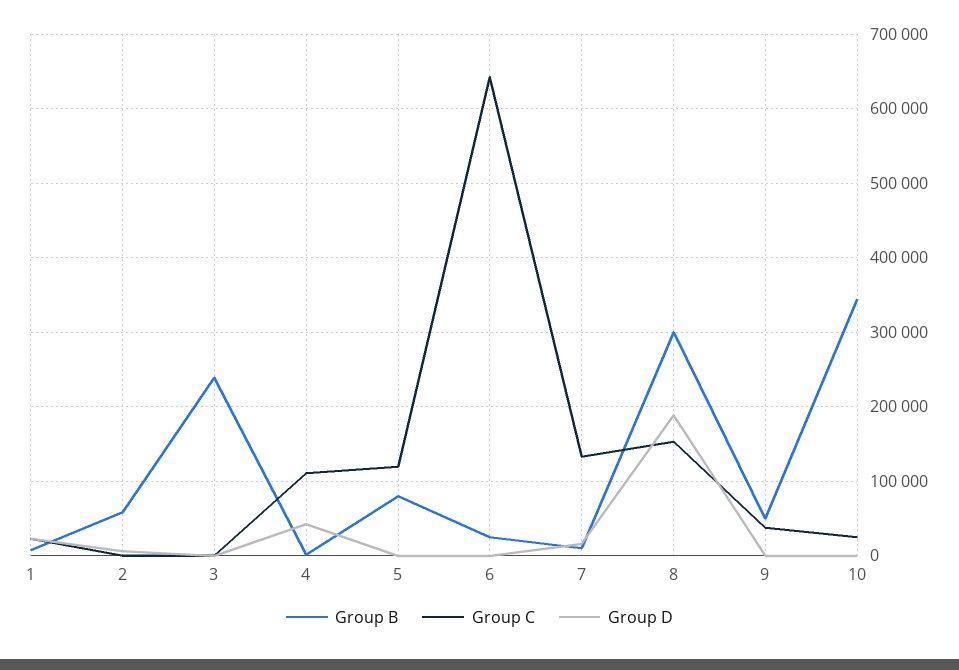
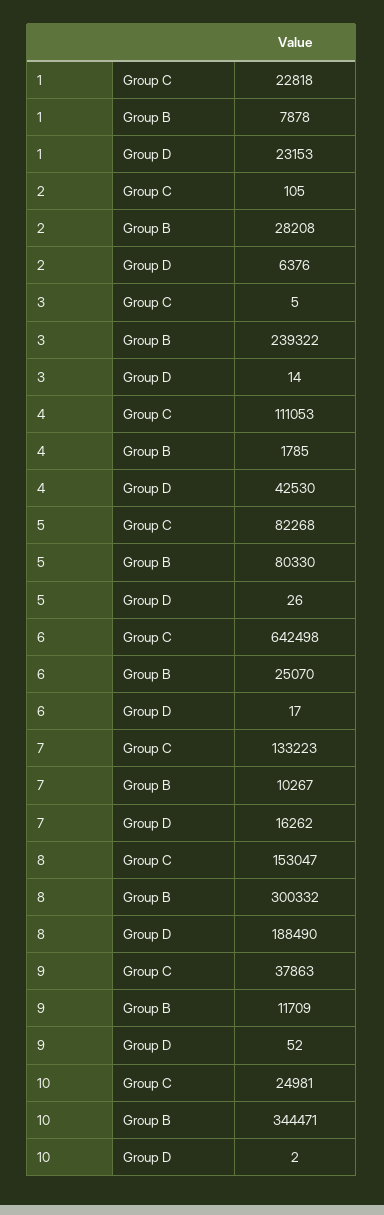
Group B, 2: 60000 -> 28208
Group C, 5: 120000 -> 82268
Group B, 9: 50000 -> 11709

